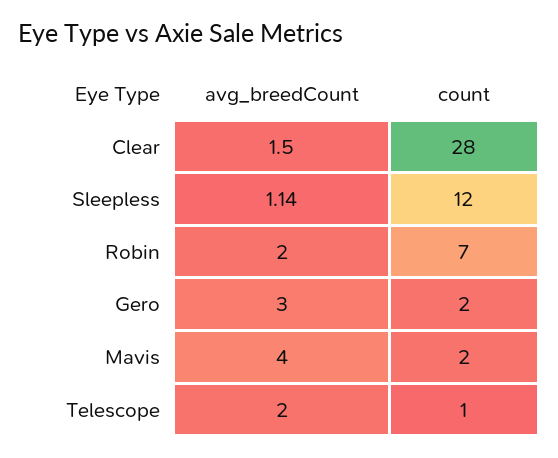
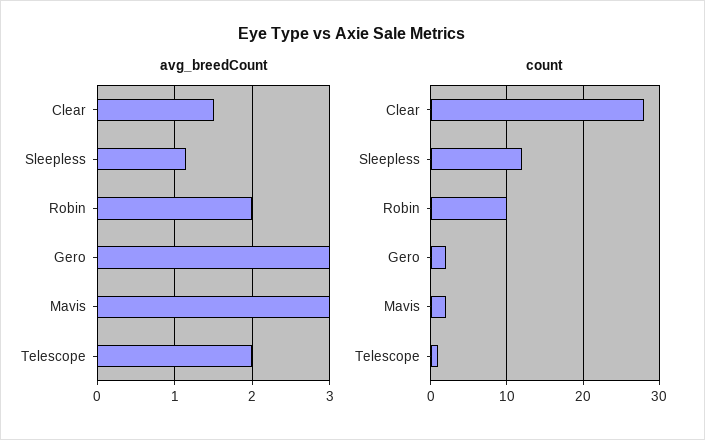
count, Robin: 7 -> 10
avg_breedCount, Mavis: 4 -> 3

